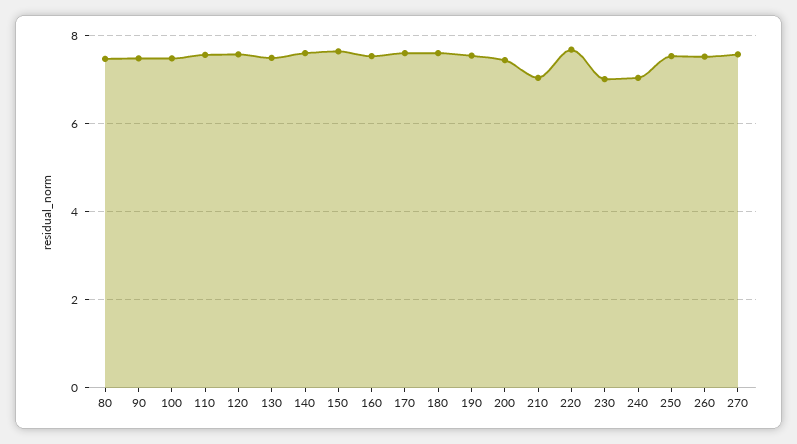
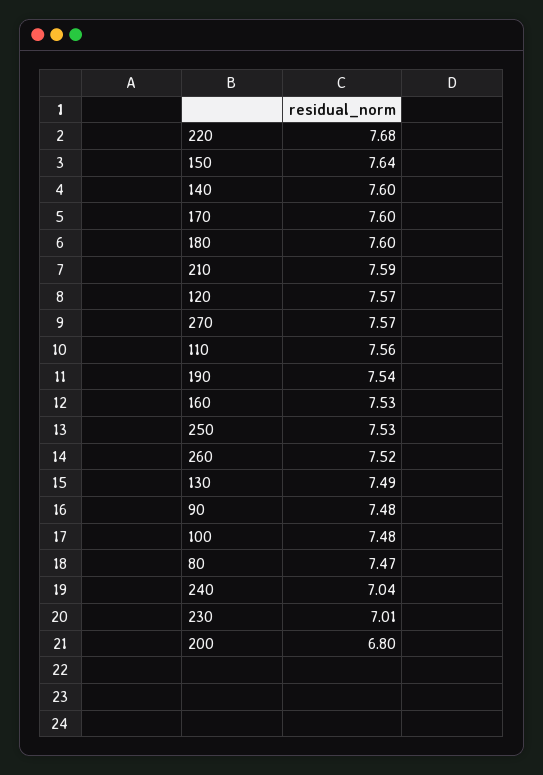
200: 7.4 -> 6.8
210: 7 -> 7.59

